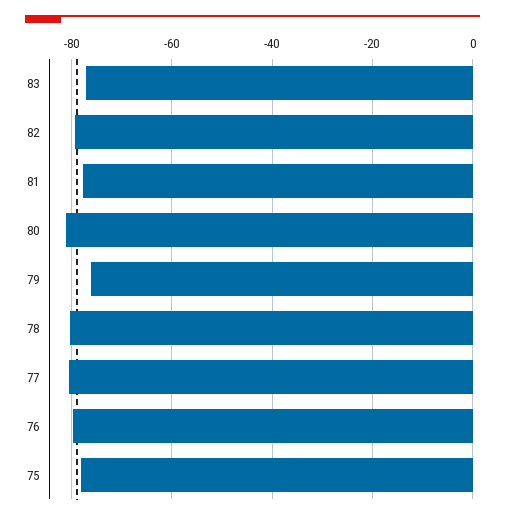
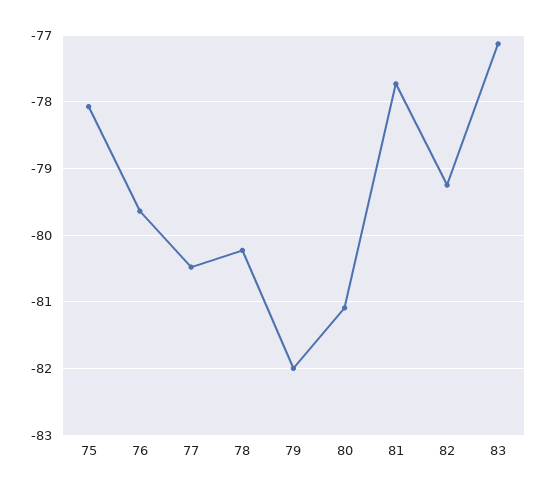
79: -76 -> -82

